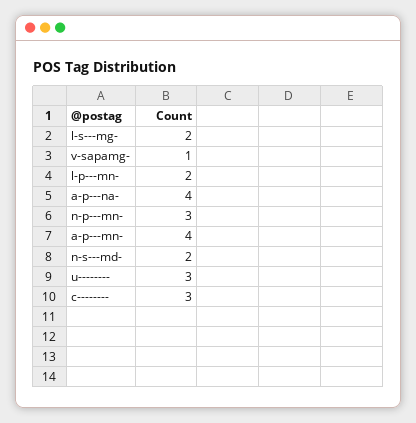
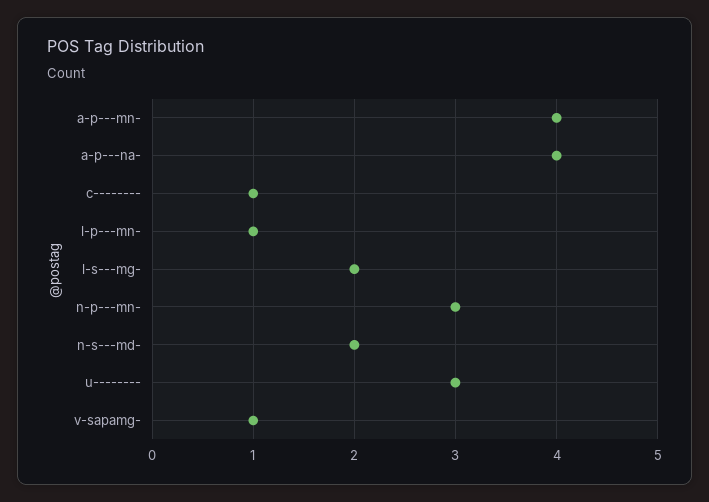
l-p---mn-: 2 -> 1
c--------: 3 -> 1

